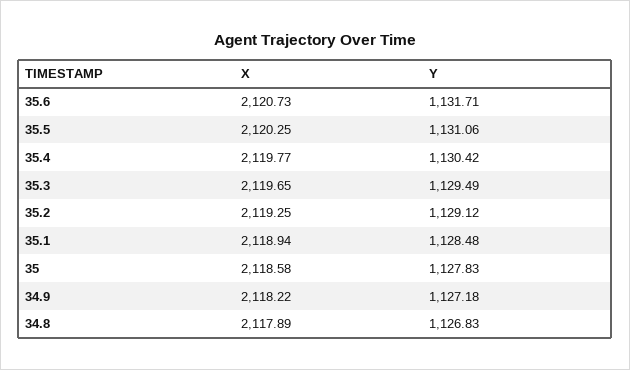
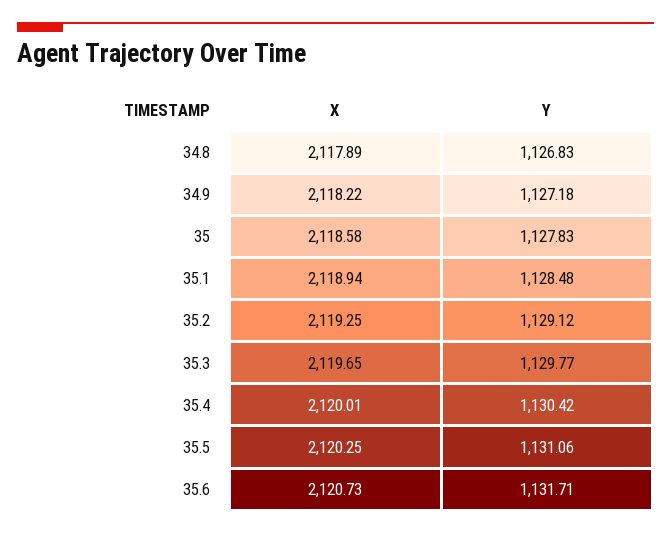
X, 35.4: 2119.77 -> 2120.01
Y, 35.3: 1129.49 -> 1129.77

